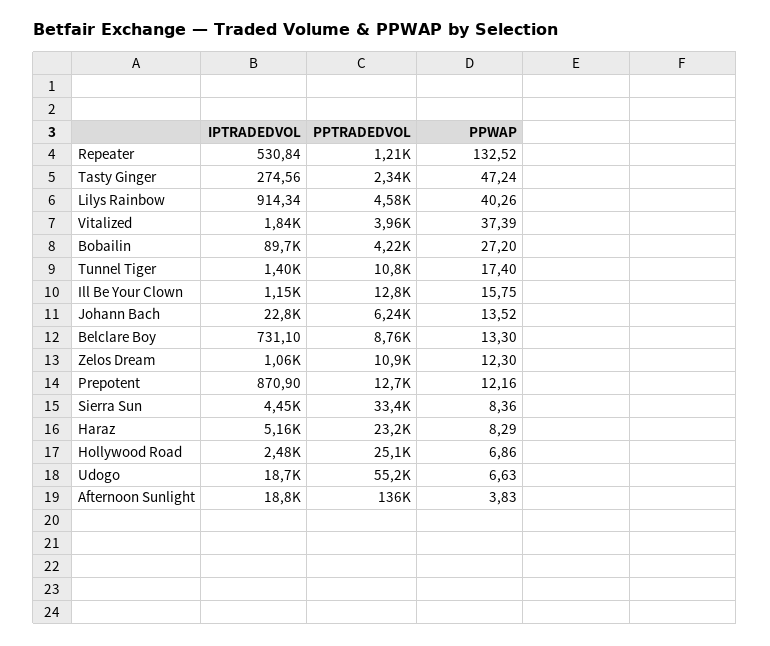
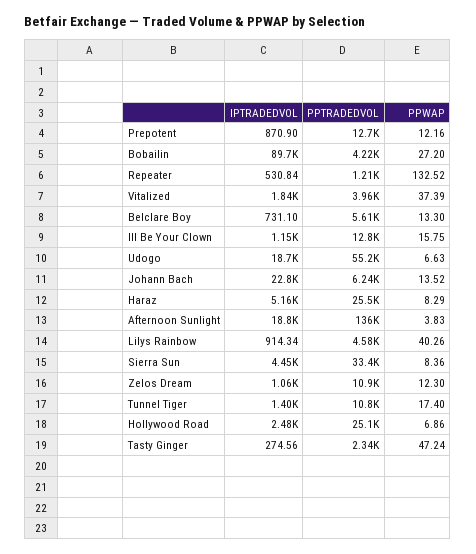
PPTRADEDVOL, Belclare Boy: 8760 -> 5610
PPTRADEDVOL, Haraz: 23200 -> 25500

